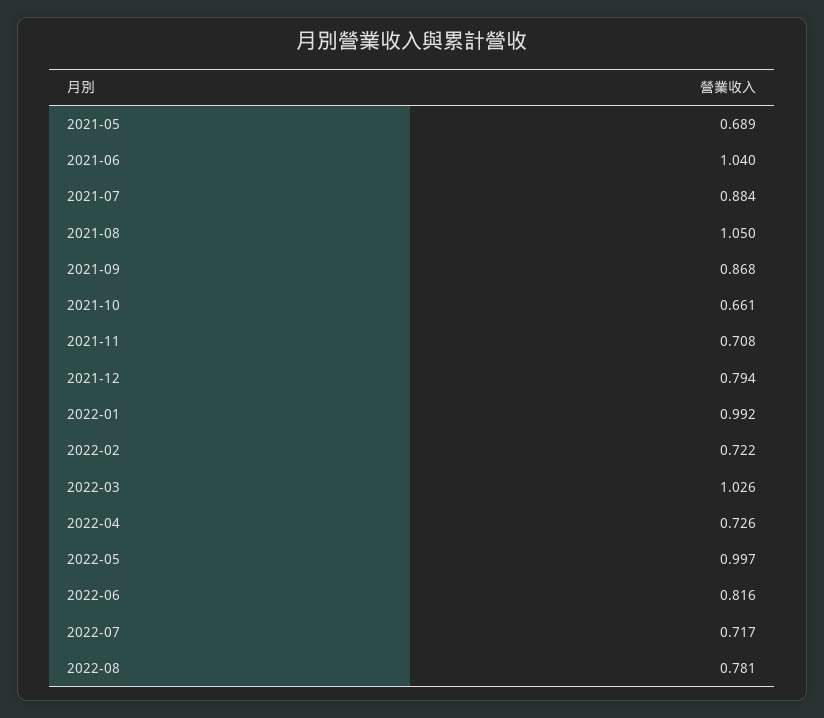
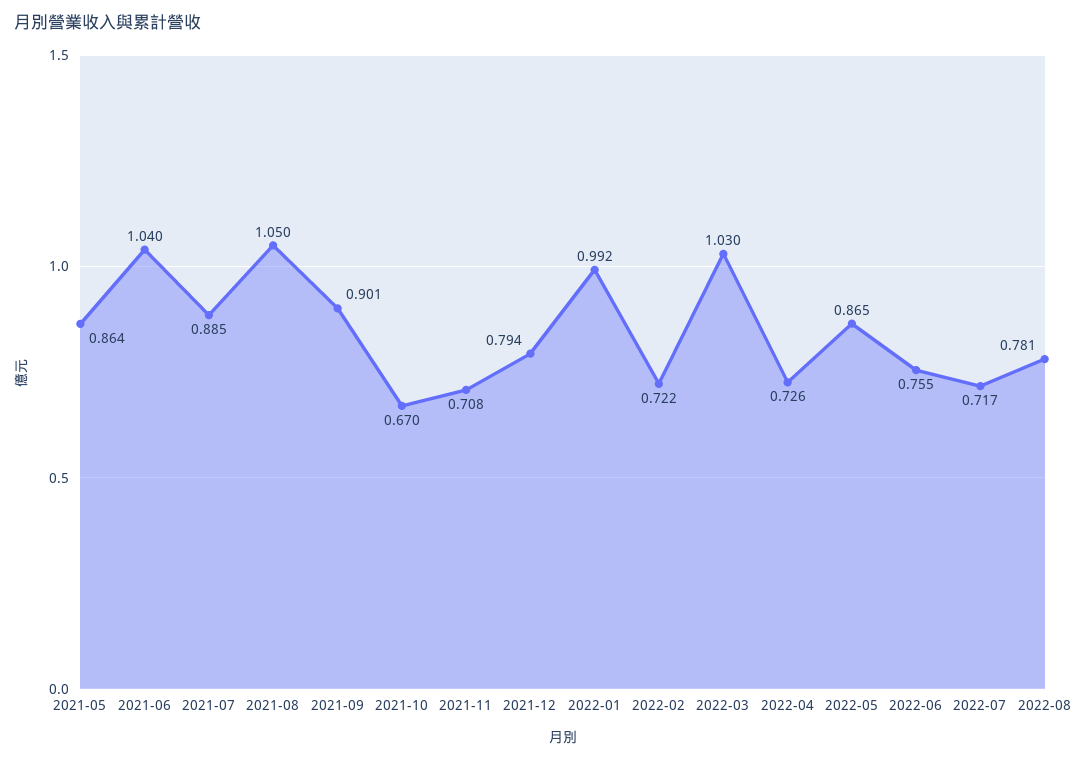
2021-05: 0.689 -> 0.864
2021-07: 0.884 -> 0.885
2021-09: 0.868 -> 0.901
2021-10: 0.661 -> 0.67
2022-03: 1.026 -> 1.03
2022-05: 0.997 -> 0.865
2022-06: 0.816 -> 0.755

